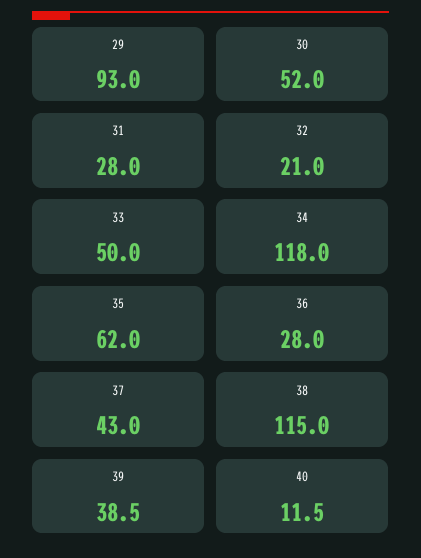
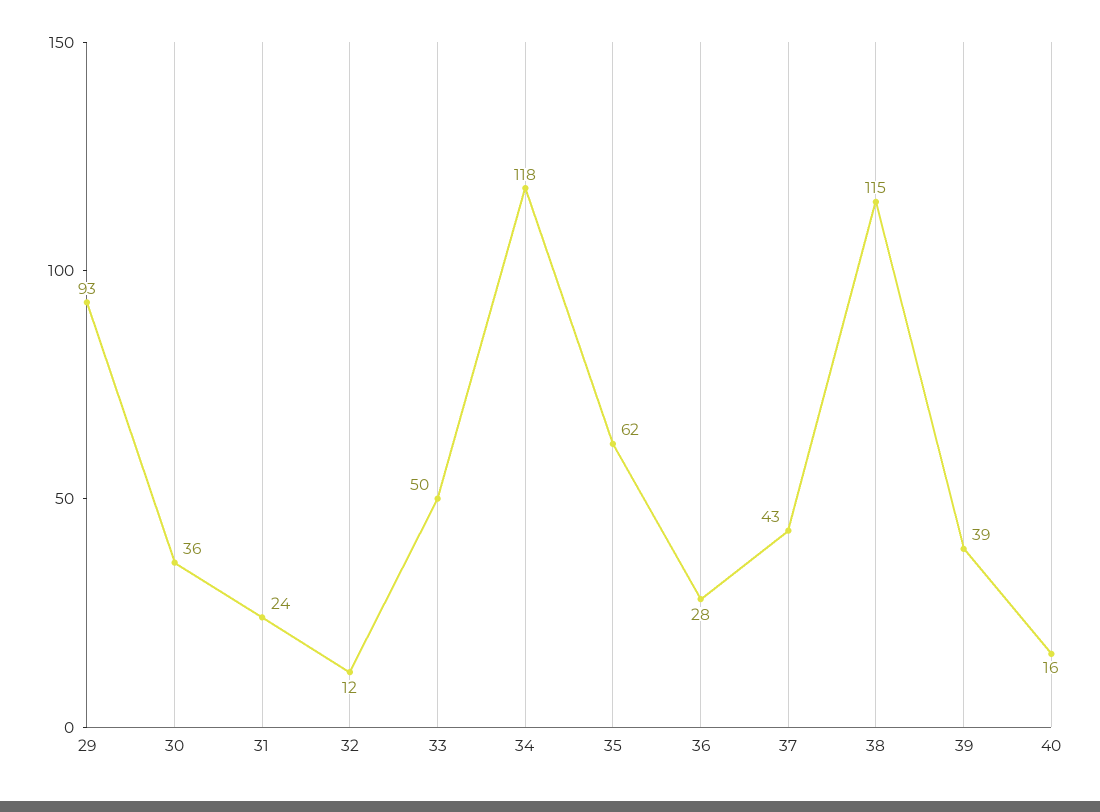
30: 52 -> 36
31: 28 -> 24
32: 21 -> 12
40: 11.5 -> 16

